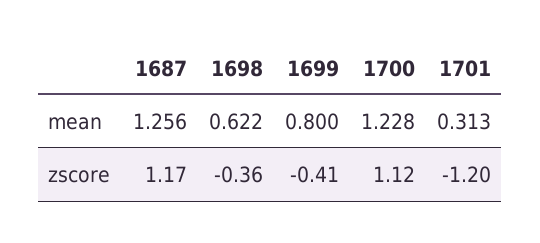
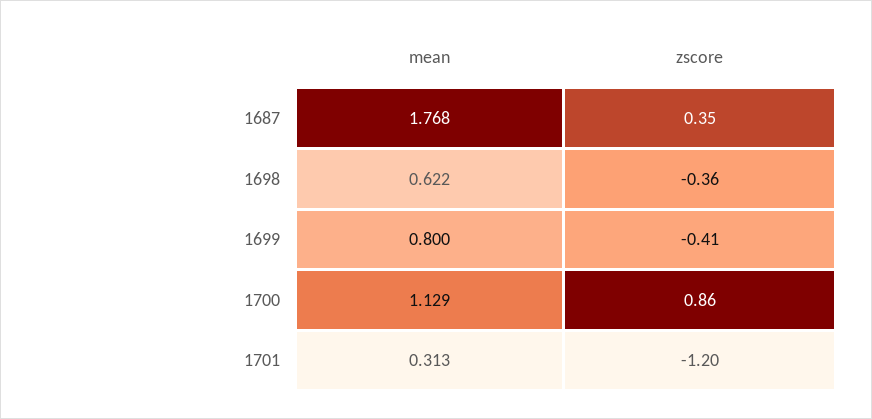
1687, mean: 1.256 -> 1.768
1700, mean: 1.228 -> 1.129
1687, zscore: 1.17 -> 0.35
1700, zscore: 1.12 -> 0.86

